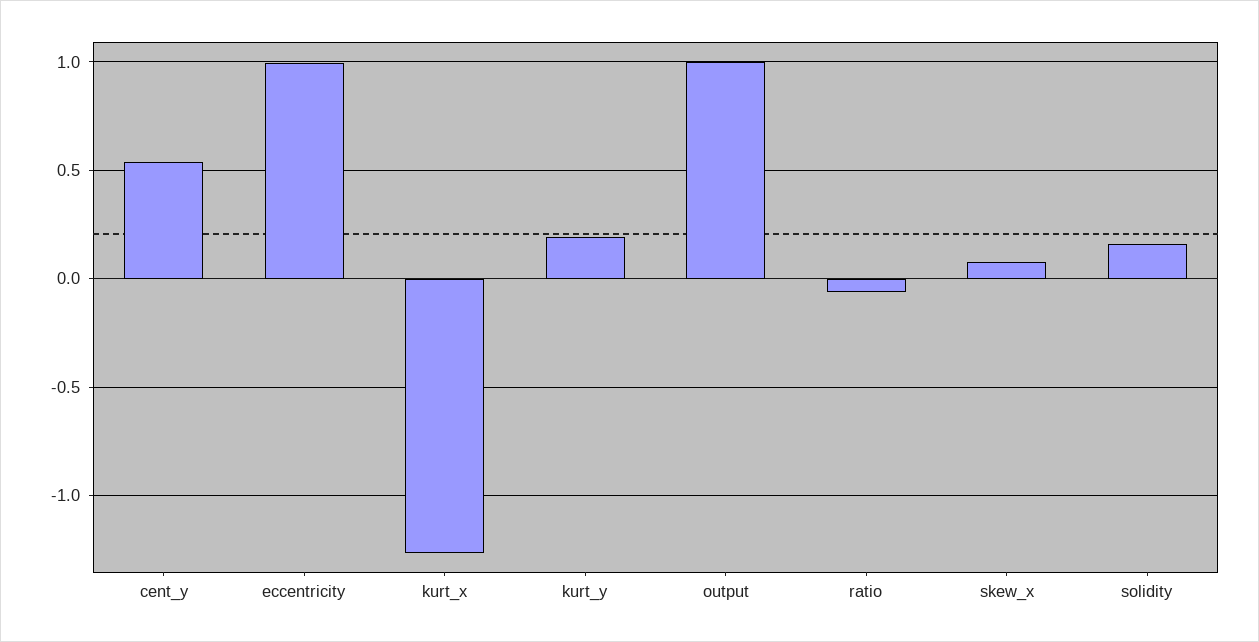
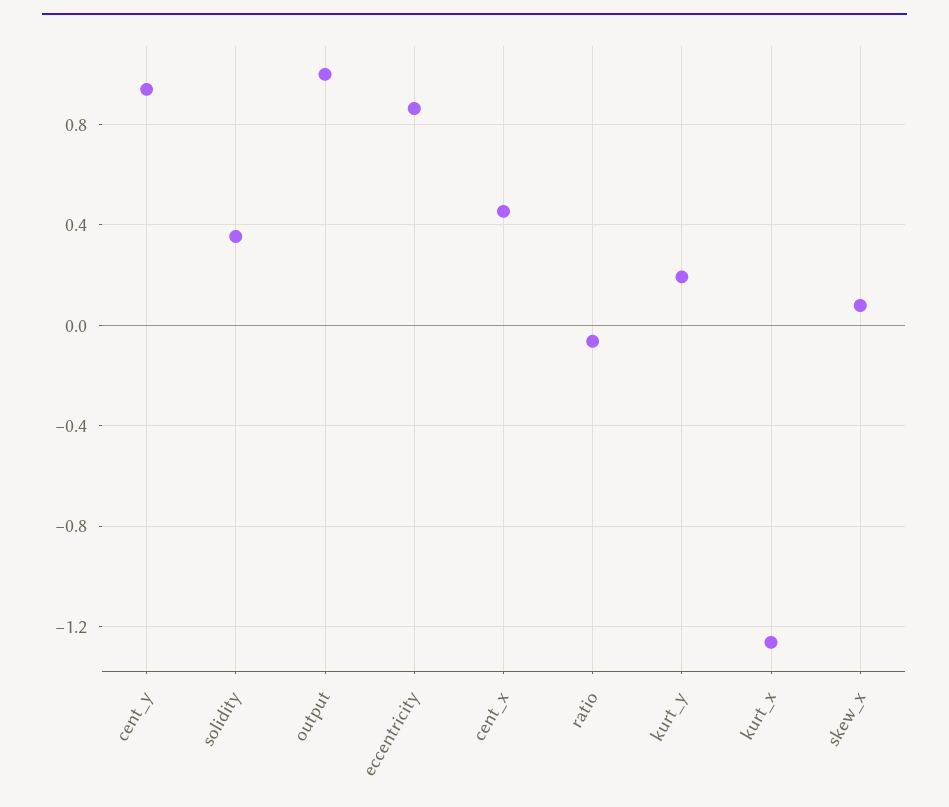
cent_y: 0.55 -> 0.95
eccentricity: 1 -> 0.85
solidity: 0.15 -> 0.35
cent_x: none -> 0.45

